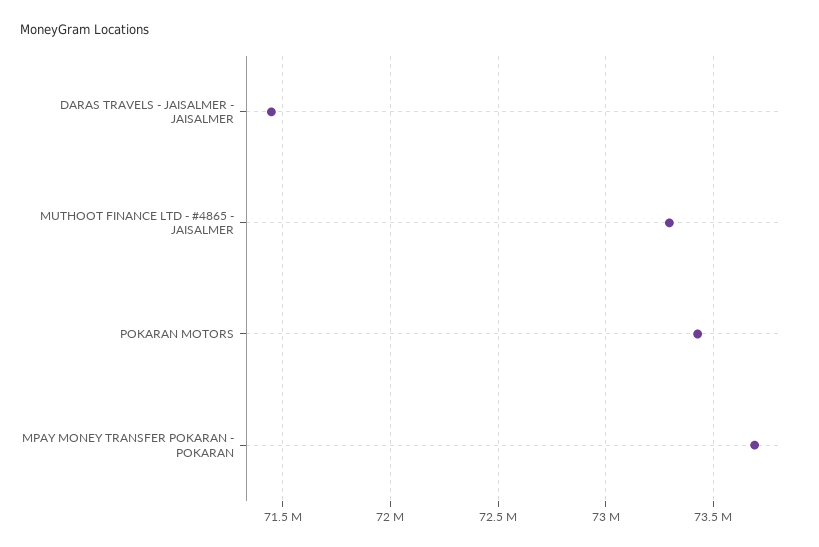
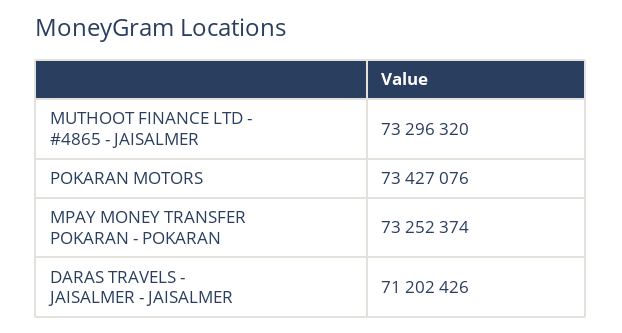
DARAS TRAVELS - JAISALMER - JAISALMER: 71450000 -> 71202426
MPAY MONEY TRANSFER POKARAN - POKARAN: 73700000 -> 73252374

